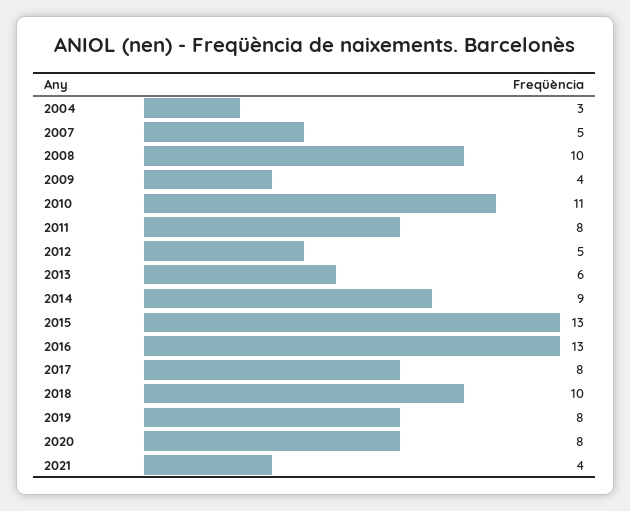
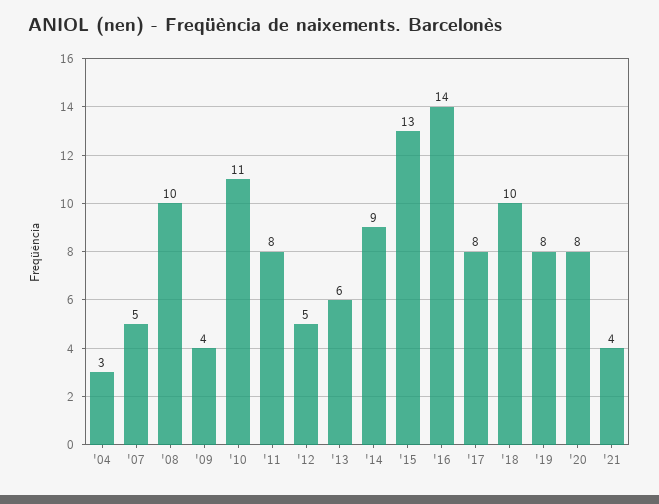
2016: 13 -> 14

